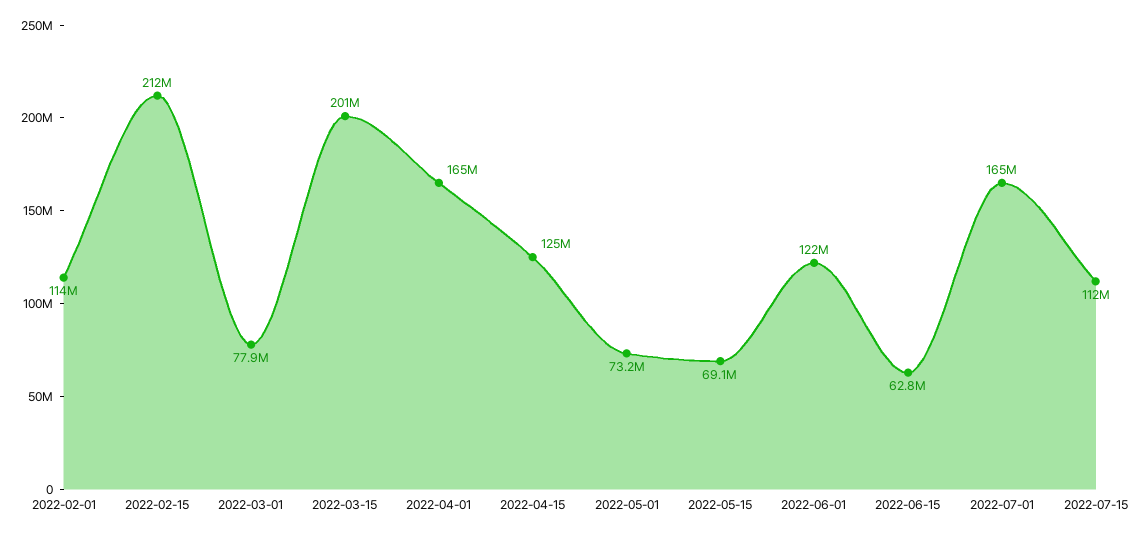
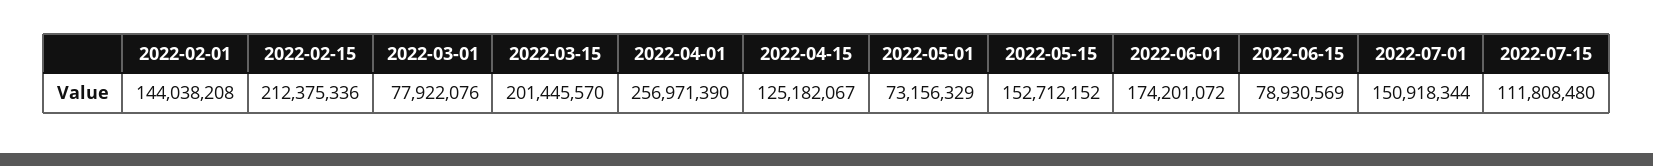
2022-02-01: 114000000 -> 144038208
2022-04-01: 165000000 -> 256971390
2022-05-15: 69100000 -> 152712152
2022-06-01: 122000000 -> 174201072
2022-06-15: 62800000 -> 78930569
2022-07-01: 165000000 -> 150918344

